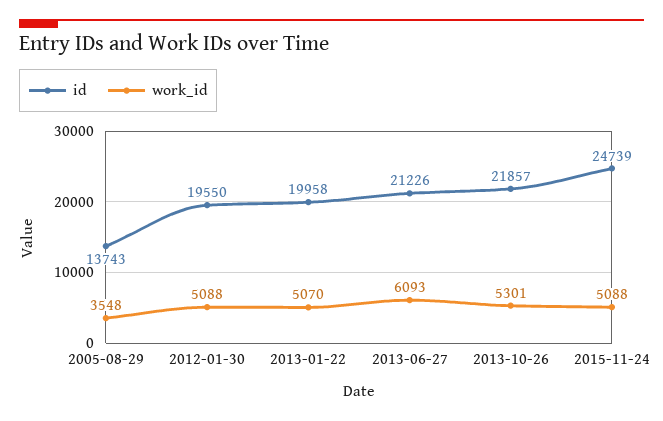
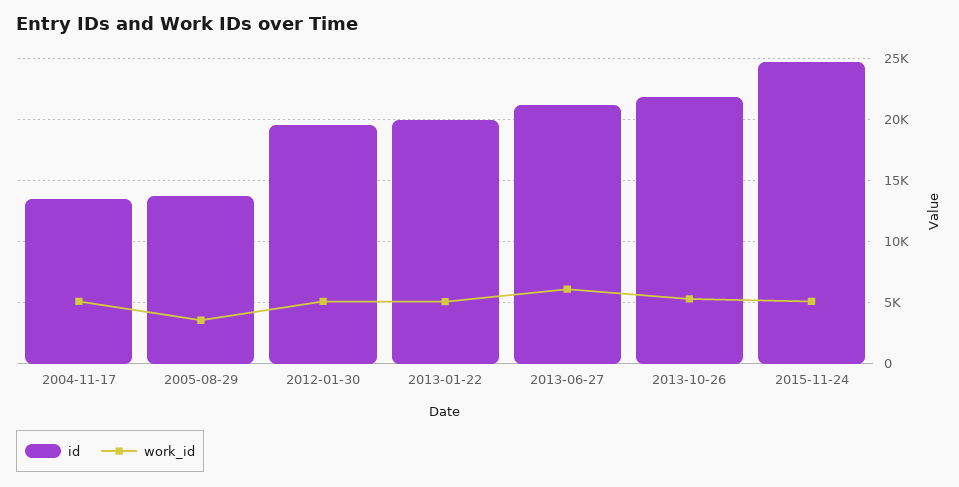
id, 2004-11-17: none -> 13500
work_id, 2004-11-17: none -> 5000

